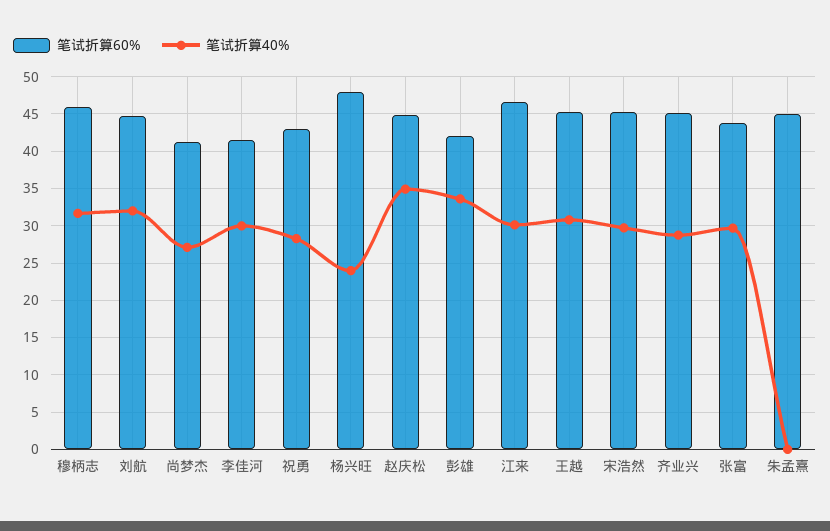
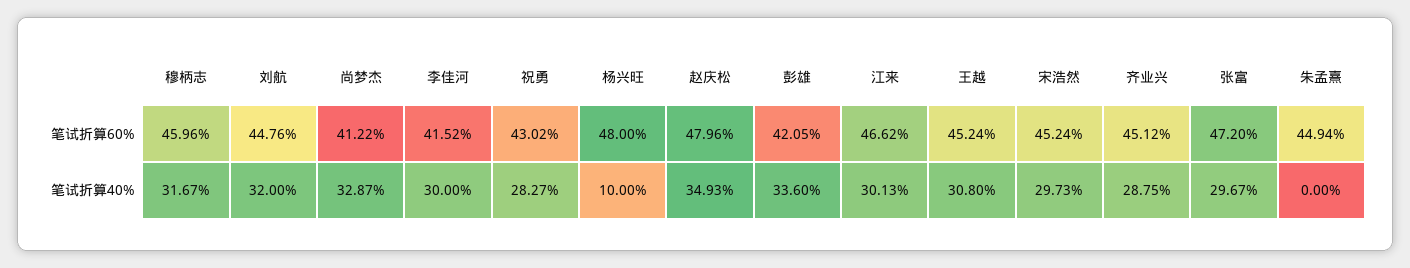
笔试折算40%, 尚梦杰: 27 -> 32.87
笔试折算40%, 杨兴旺: 24 -> 10
笔试折算60%, 赵庆松: 45 -> 47.96
笔试折算60%, 张富: 44 -> 47.2

